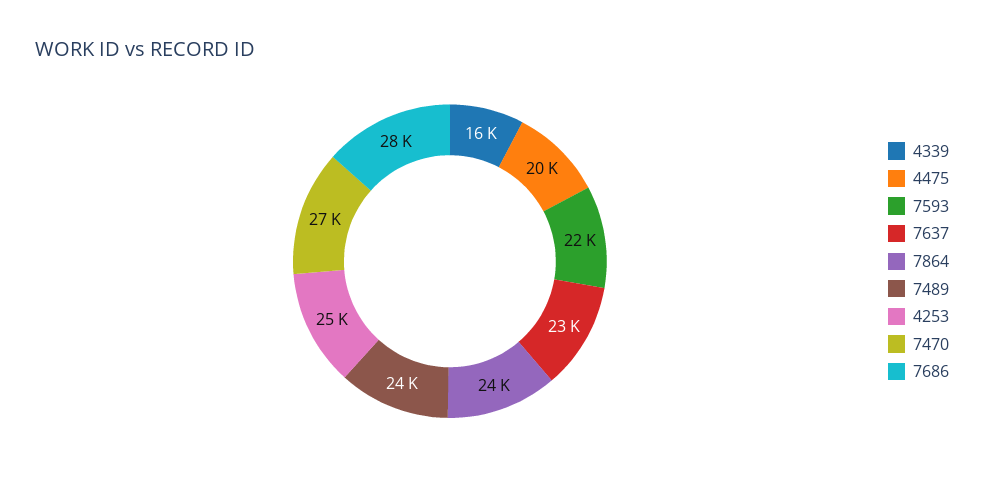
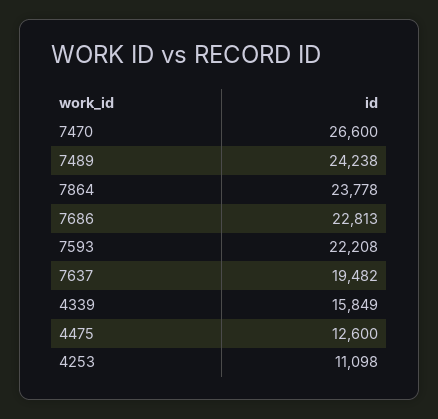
4475: 20000 -> 12600
7637: 23000 -> 19482
4253: 25000 -> 11098
7686: 28000 -> 22813

